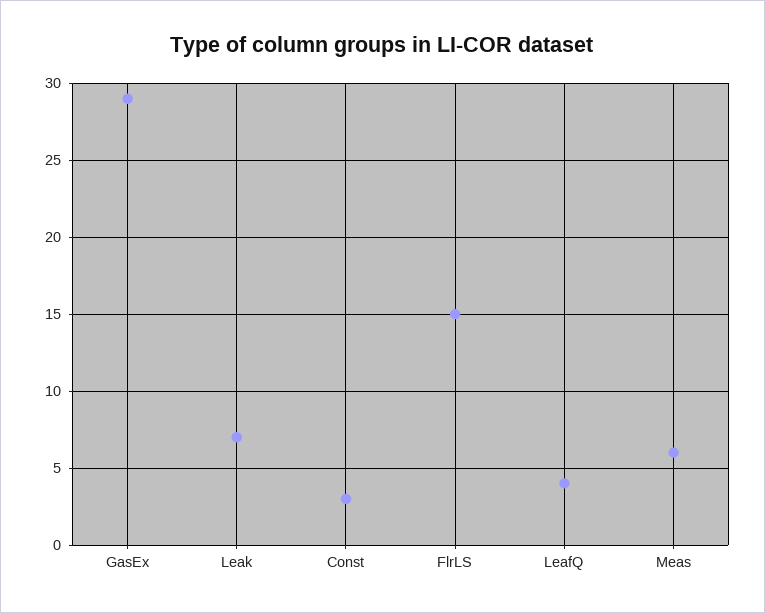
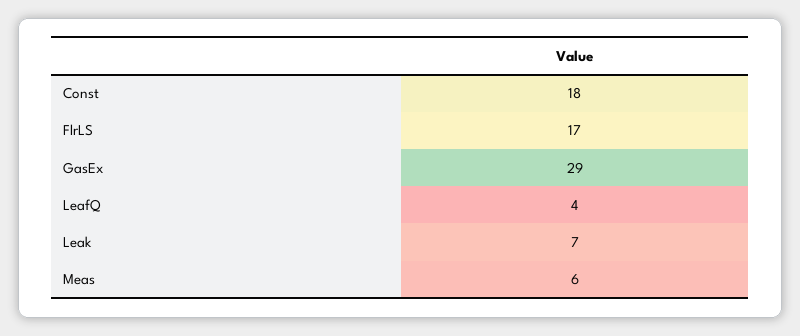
Const: 3 -> 18
FlrLS: 15 -> 17

